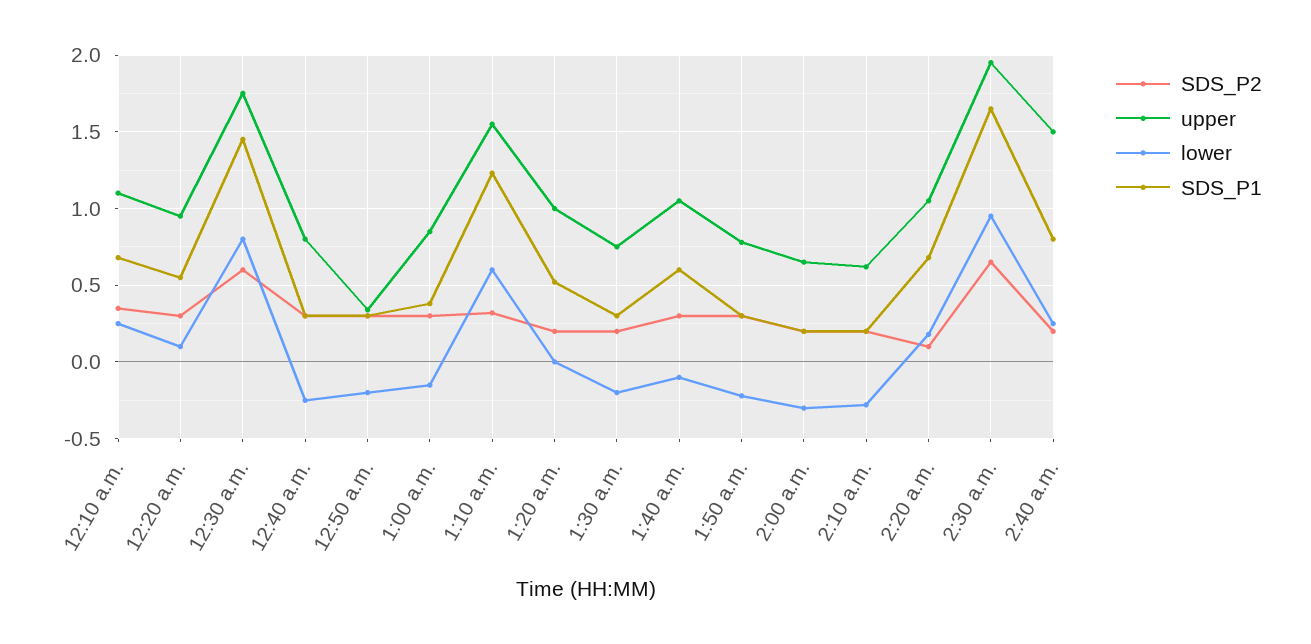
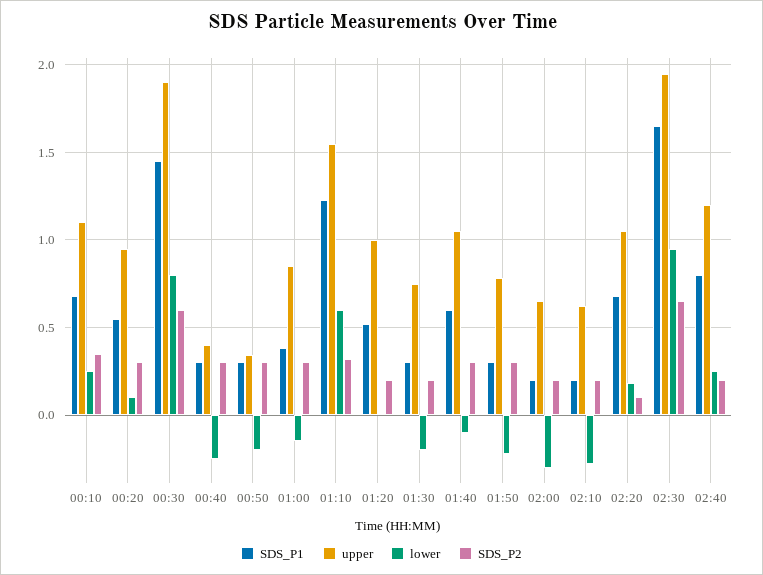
upper, 12:30 a.m.: 1.75 -> 1.9
upper, 12:40 a.m.: 0.8 -> 0.4
upper, 2:40 a.m.: 1.5 -> 1.2

